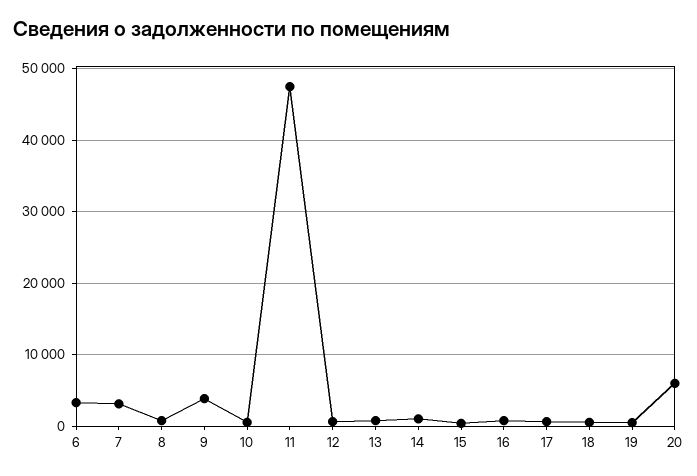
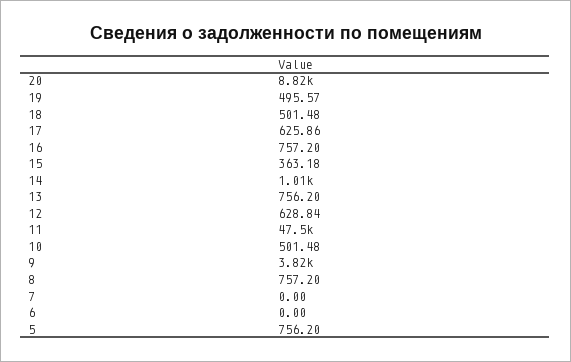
6: 3000 -> 0
7: 3000 -> 0
20: 6000 -> 8820
5: none -> 756.2

